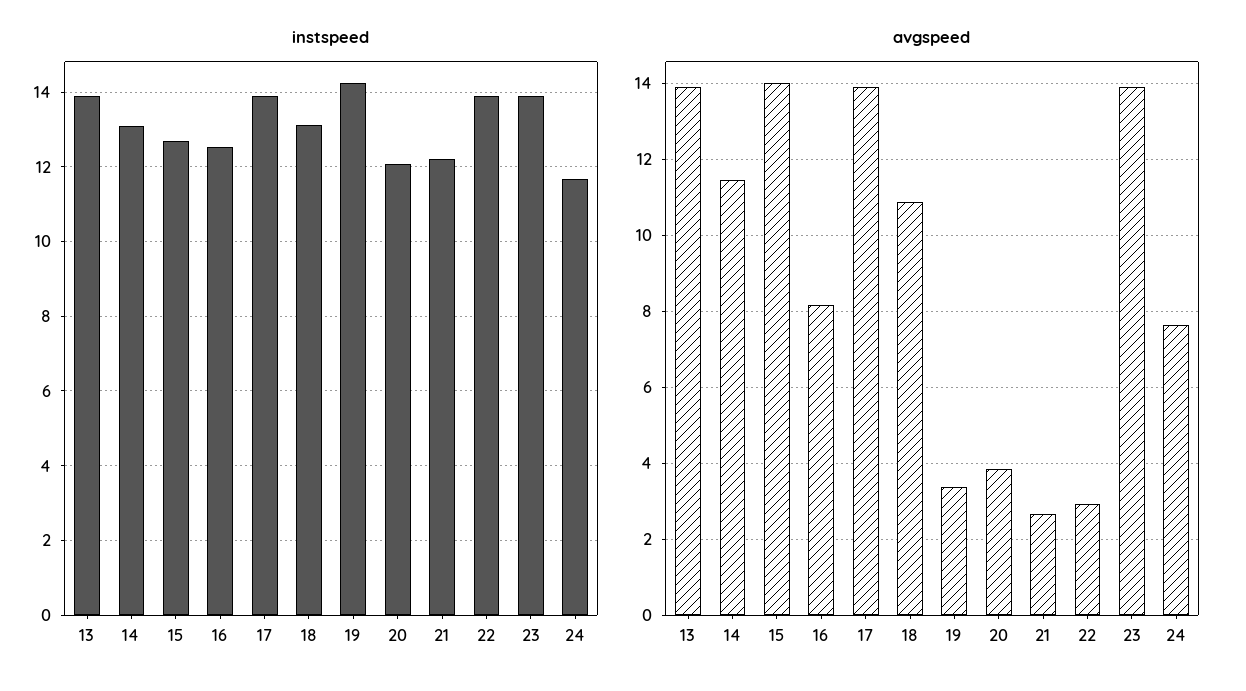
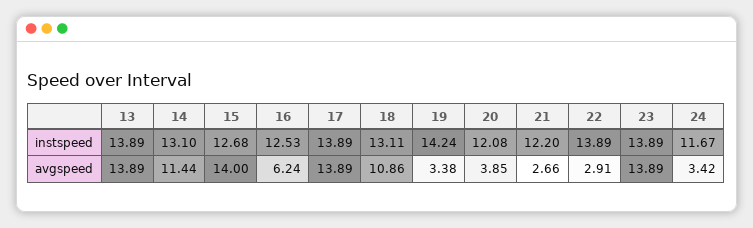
avgspeed, 16: 8.2 -> 6.24
avgspeed, 24: 7.6 -> 3.42

